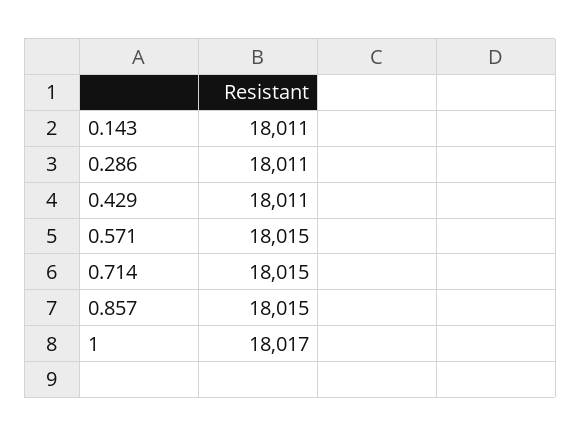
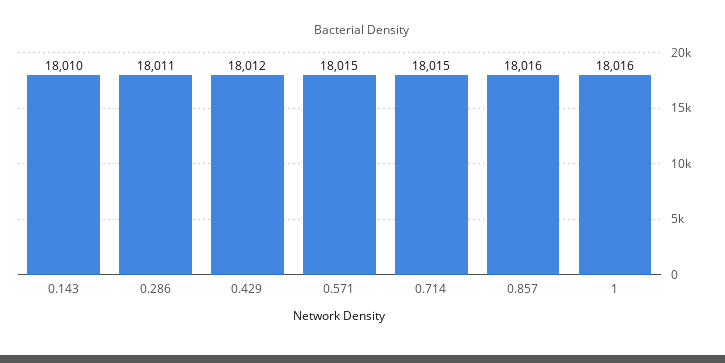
0.143: 18011 -> 18010
0.429: 18011 -> 18012
0.857: 18015 -> 18016
1: 18017 -> 18016

